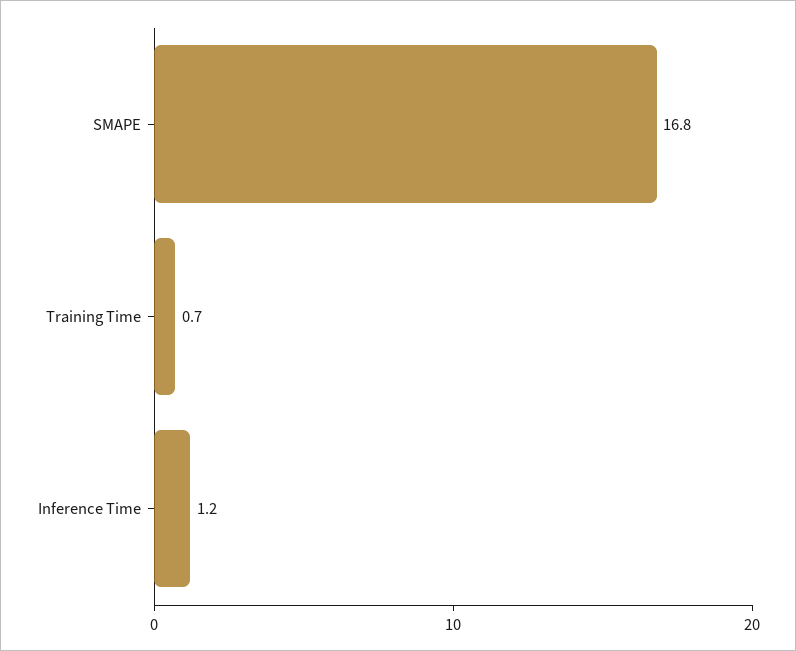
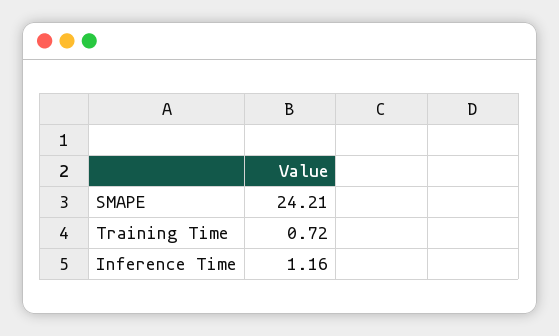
SMAPE: 16.8 -> 24.21

